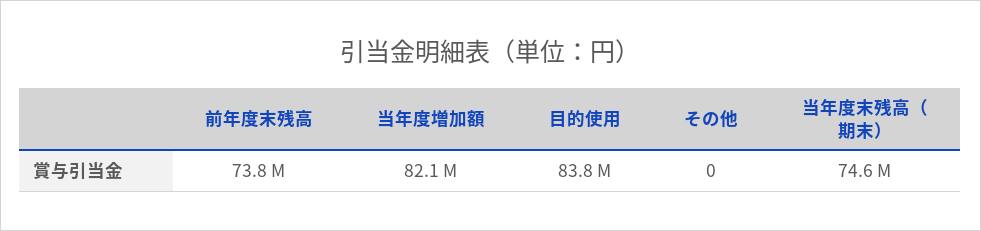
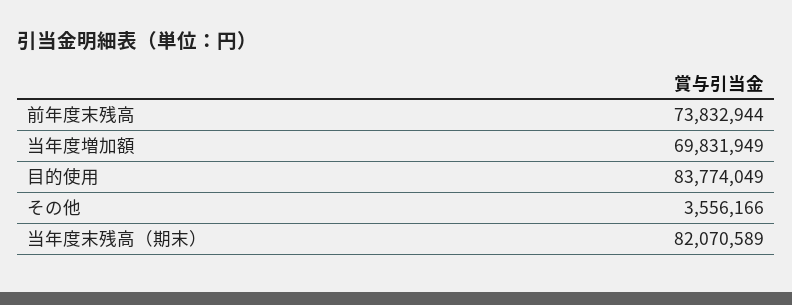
当年度増加額: 82100000 -> 69831949
その他: 0 -> 3556166
当年度末残高（期末）: 74600000 -> 82070589

